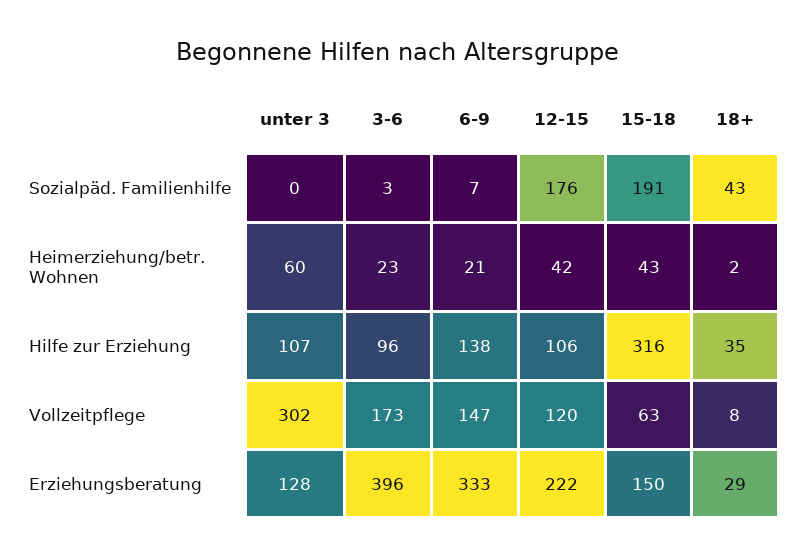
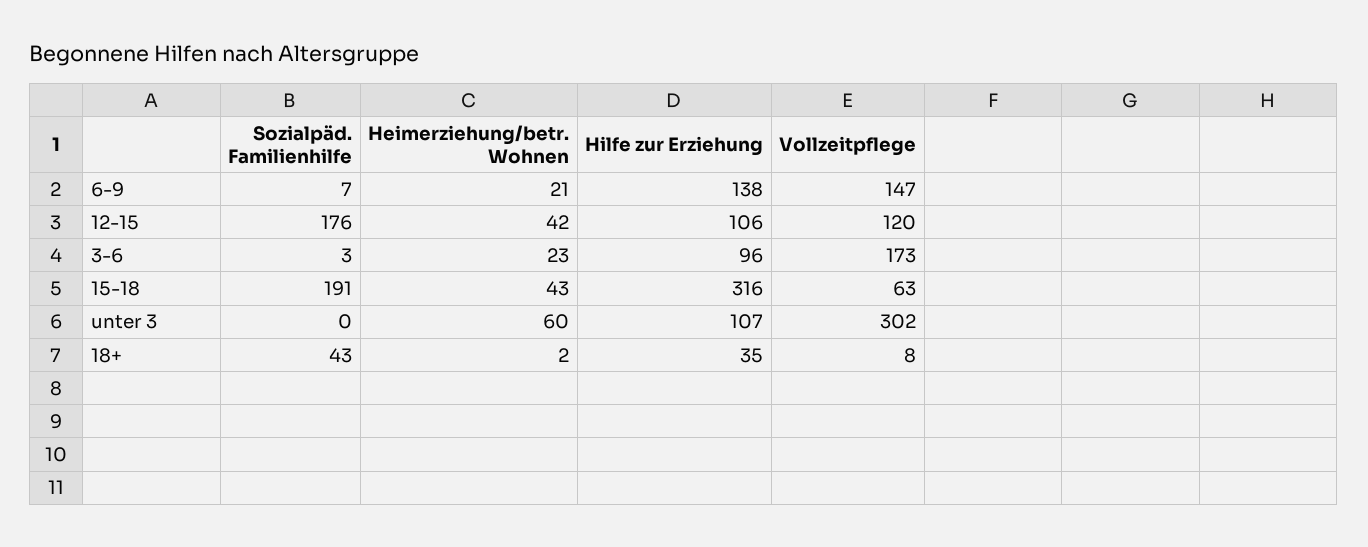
unter 3, Erziehungsberatung: 128 -> none
3-6, Erziehungsberatung: 396 -> none
6-9, Erziehungsberatung: 333 -> none
12-15, Erziehungsberatung: 222 -> none
15-18, Erziehungsberatung: 150 -> none
18+, Erziehungsberatung: 29 -> none

